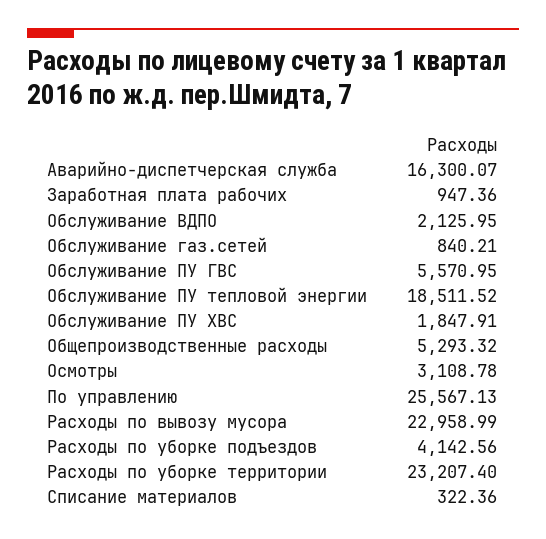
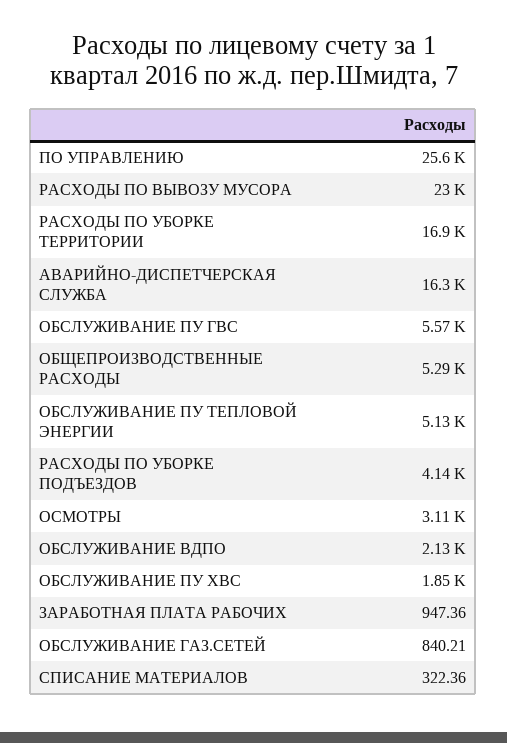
Обслуживание ПУ тепловой энергии: 18511.52 -> 5130
Расходы по уборке территории: 23207.4 -> 16900

